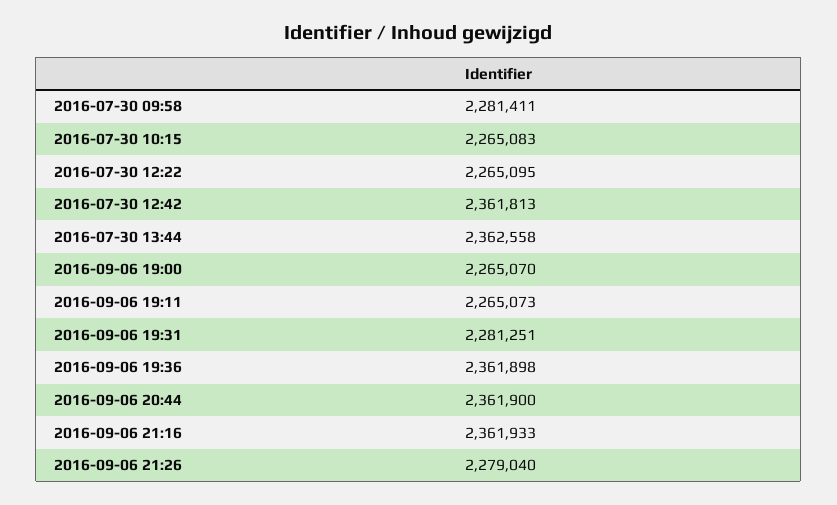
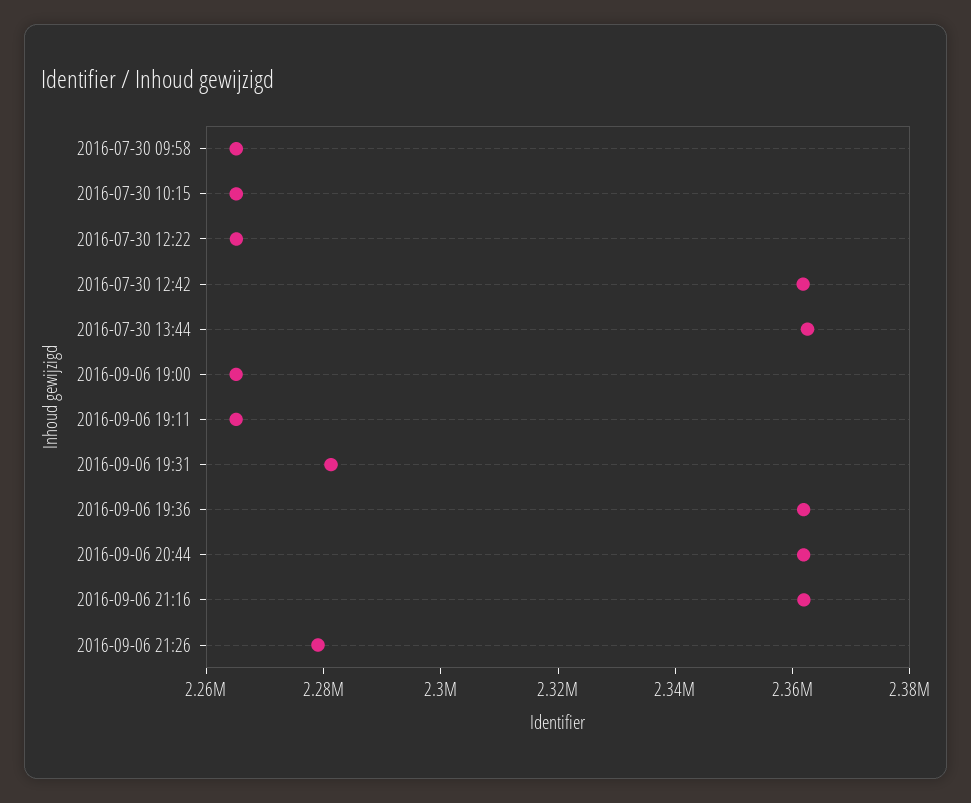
2016-07-30 09:58: 2281411 -> 2265000

